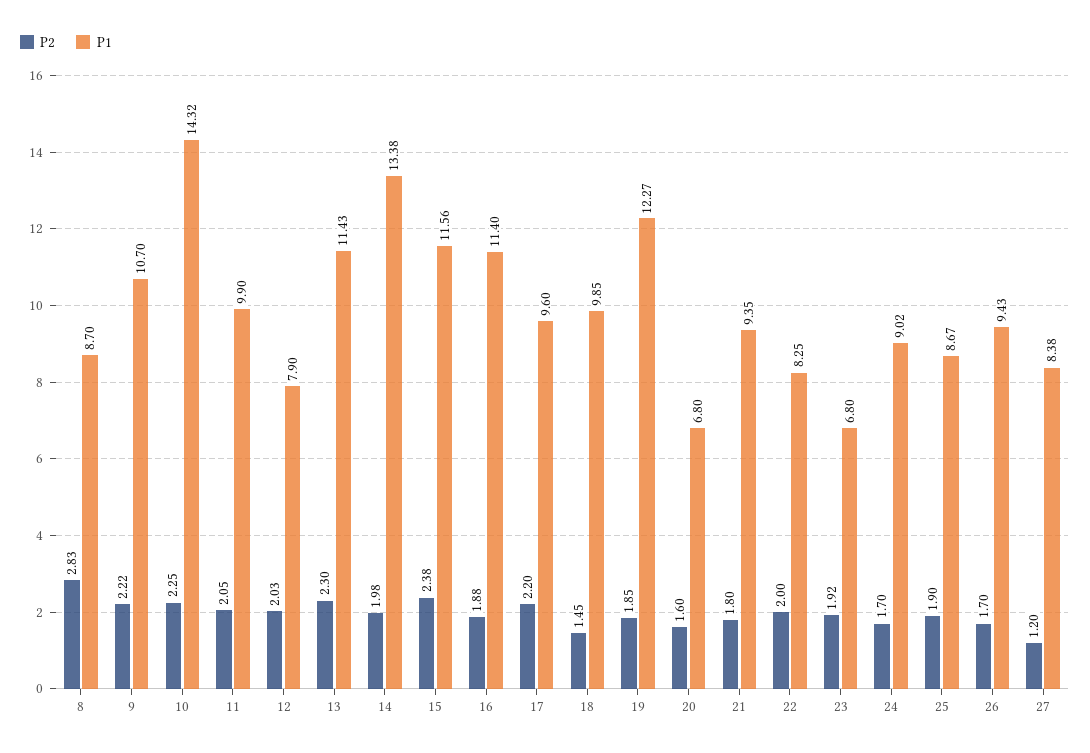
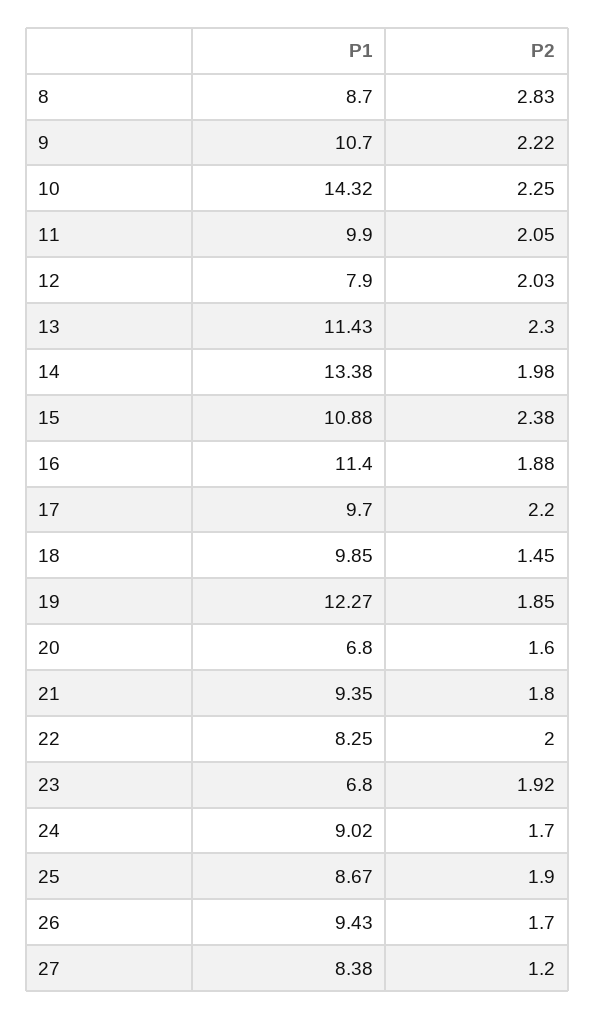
P1, 15: 11.56 -> 10.88
P1, 17: 9.6 -> 9.7

